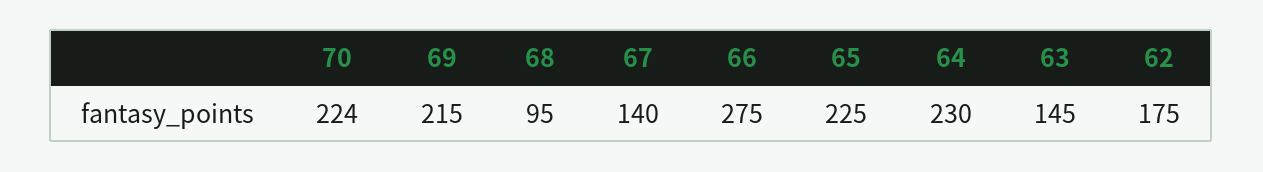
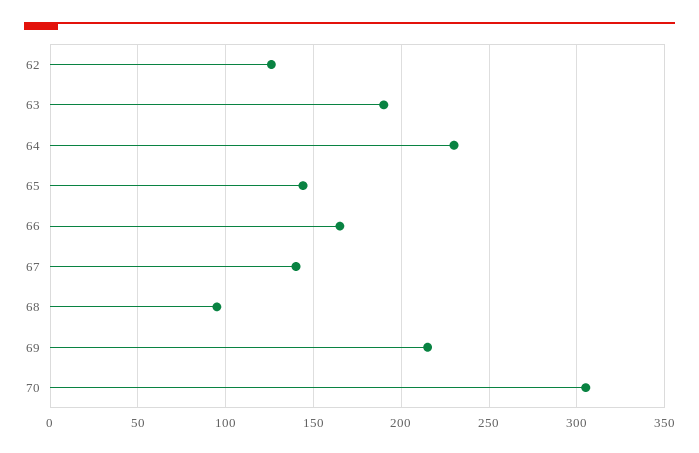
70: 224 -> 305
66: 275 -> 165
65: 225 -> 145
63: 145 -> 190
62: 175 -> 125

